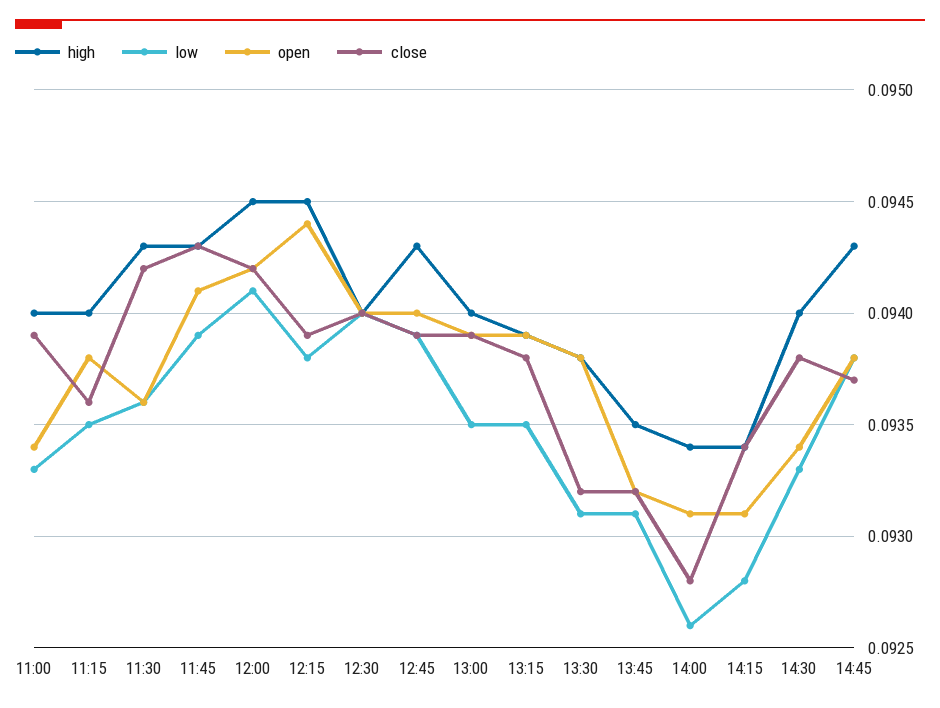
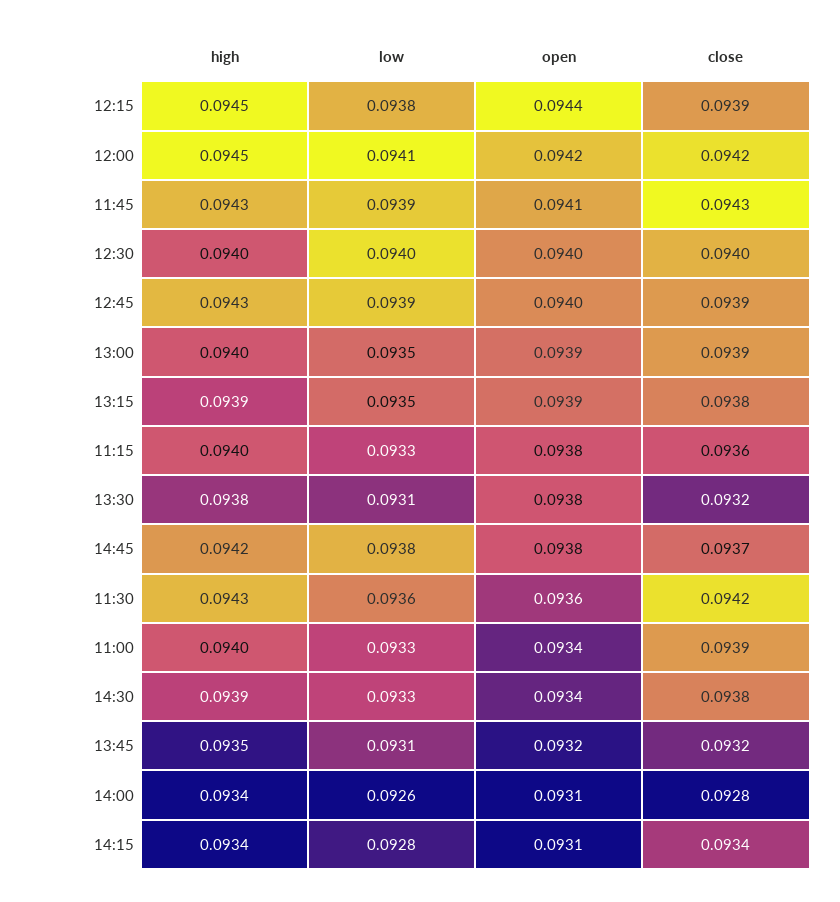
low, 11:15: 0.0935 -> 0.0933
high, 14:30: 0.094 -> 0.0939
high, 14:45: 0.0943 -> 0.0942

